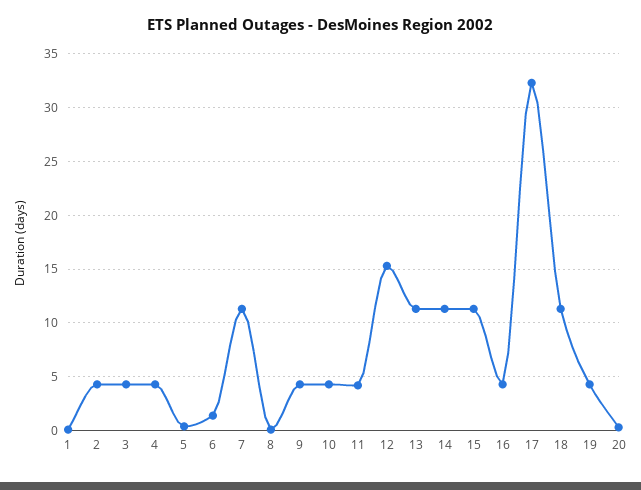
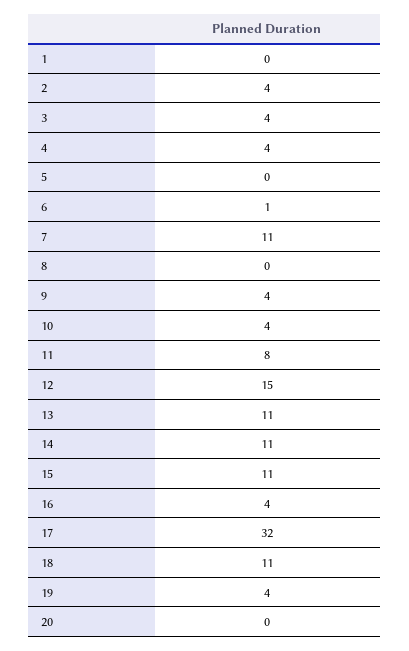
11: 4 -> 8

